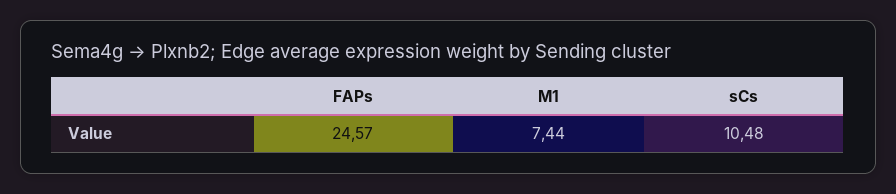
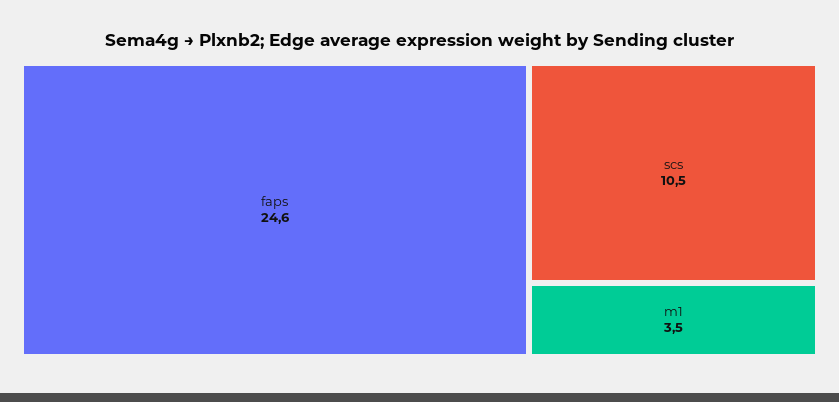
M1: 7.44 -> 3.5

